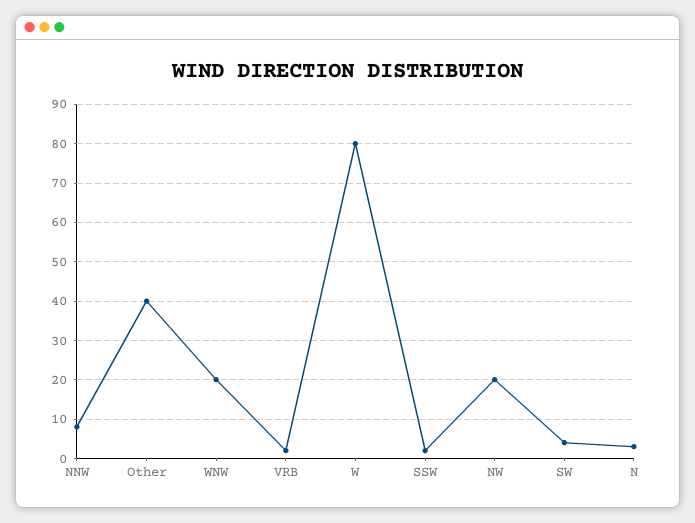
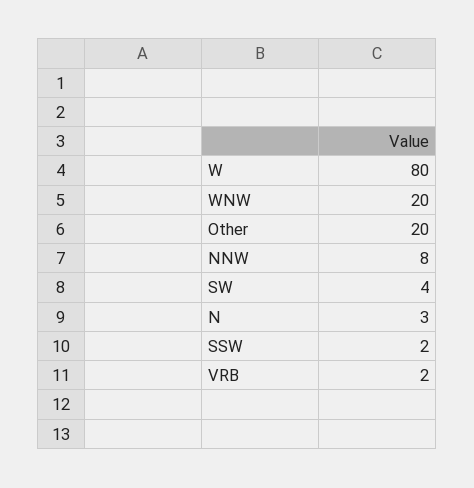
Other: 40 -> 20
NW: 20 -> none

